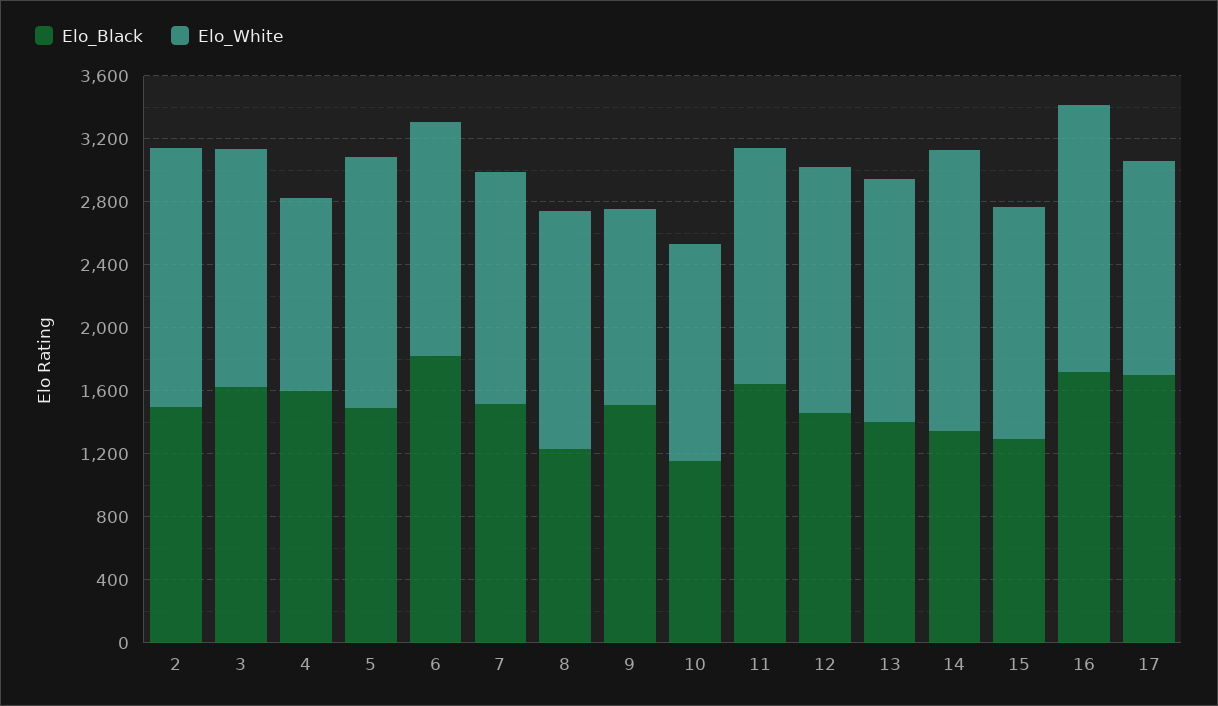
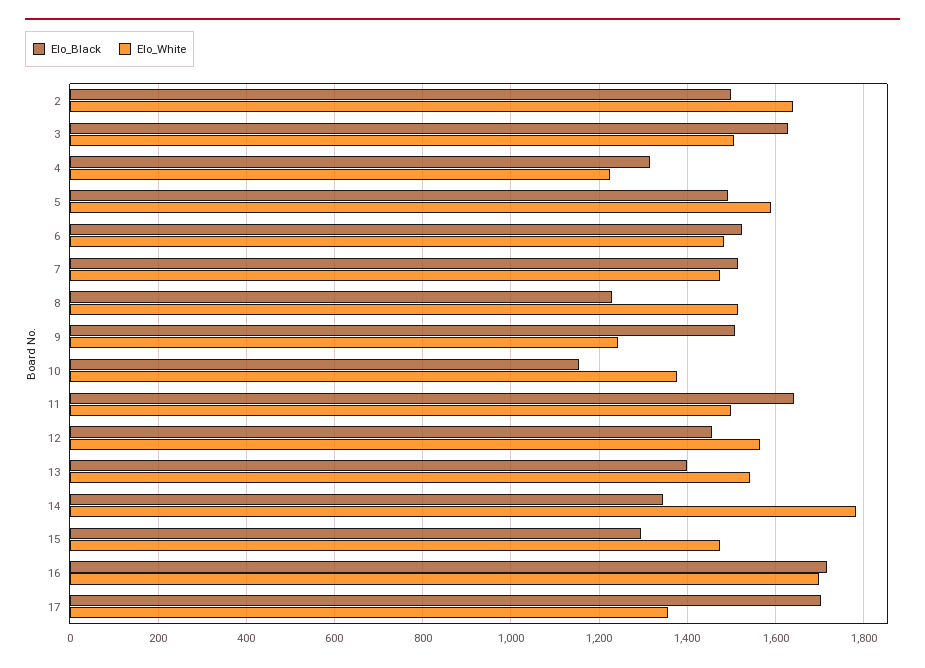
Elo_Black, 4: 1600 -> 1320
Elo_Black, 6: 1800 -> 1520

